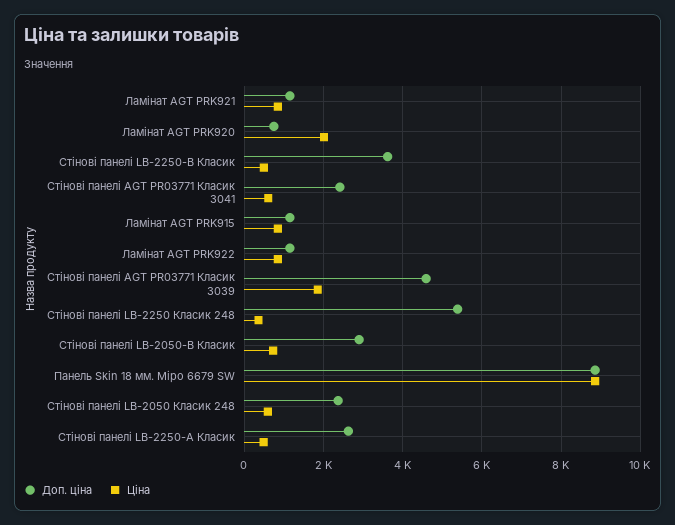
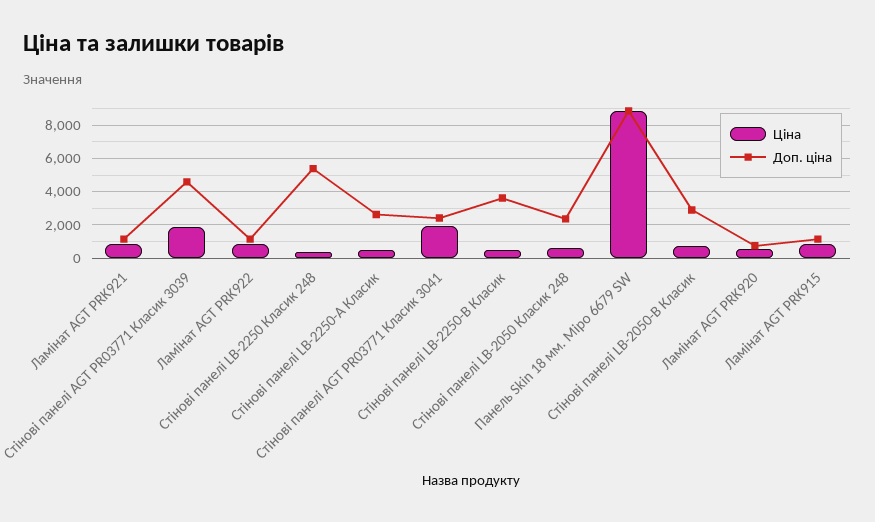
Ціна, Ламінат AGT PRK920: 2000 -> 500
Ціна, Стінові панелі AGT PR03771 Класик 3041: 600 -> 2000

